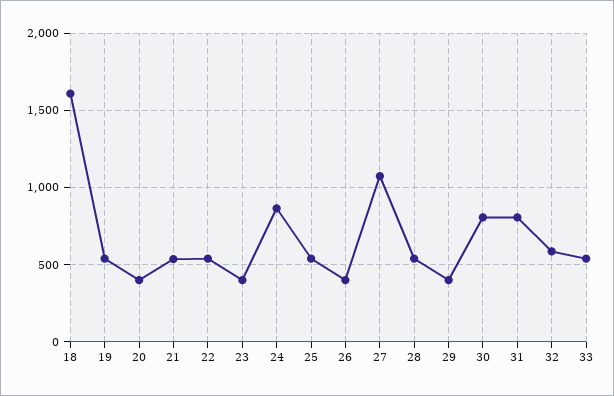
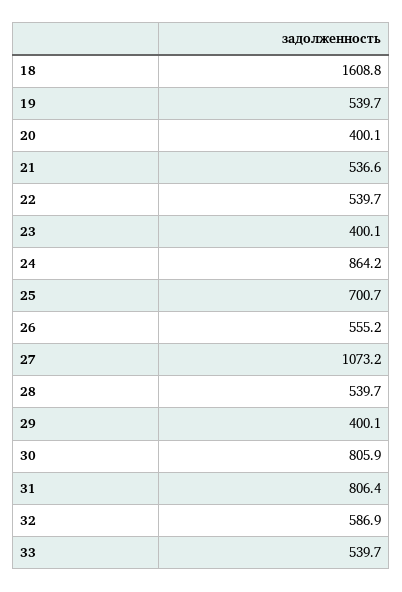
25: 550 -> 700.7
26: 400 -> 555.2

